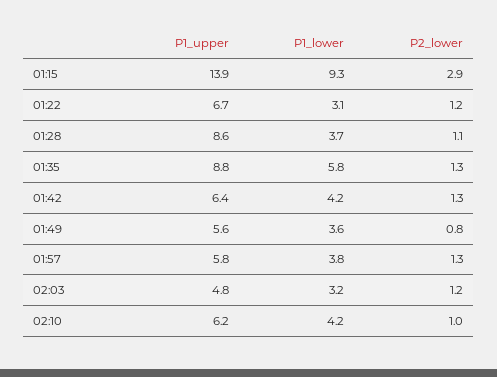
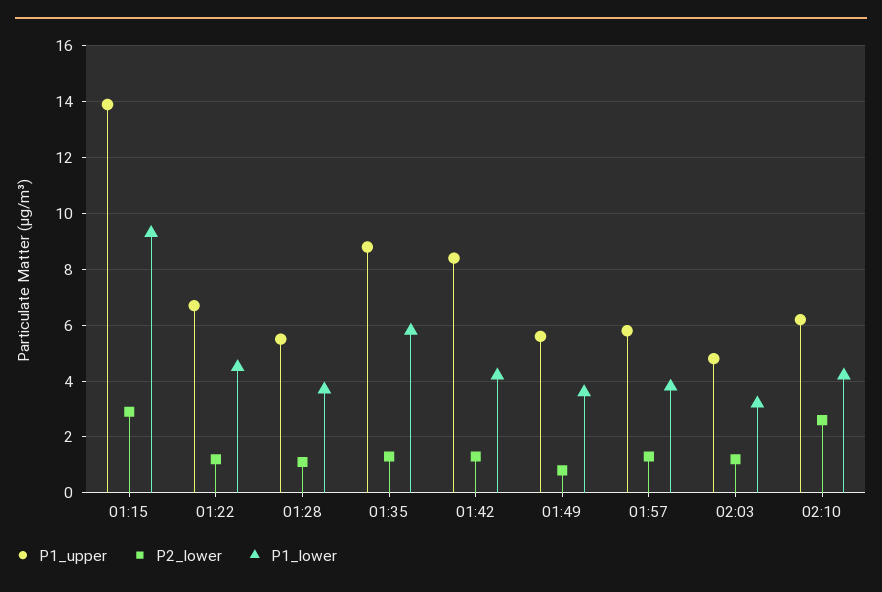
P1_lower, 01:22: 3.1 -> 4.5
P1_upper, 01:28: 8.6 -> 5.5
P1_upper, 01:42: 6.4 -> 8.5
P2_lower, 02:10: 1 -> 2.5

